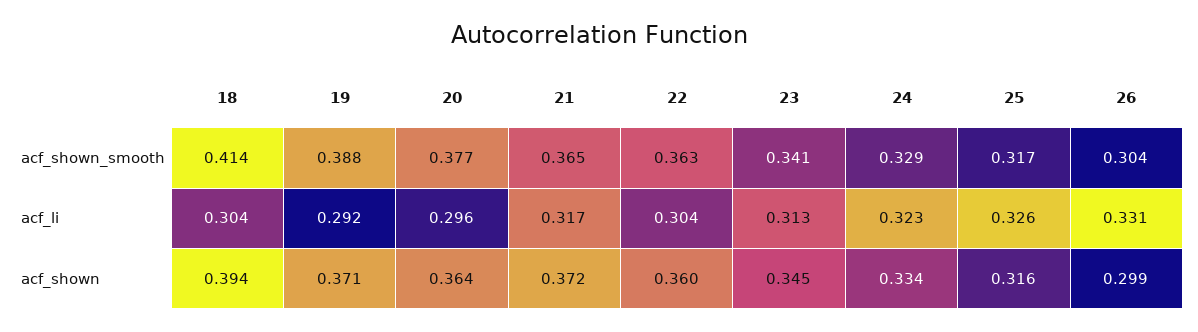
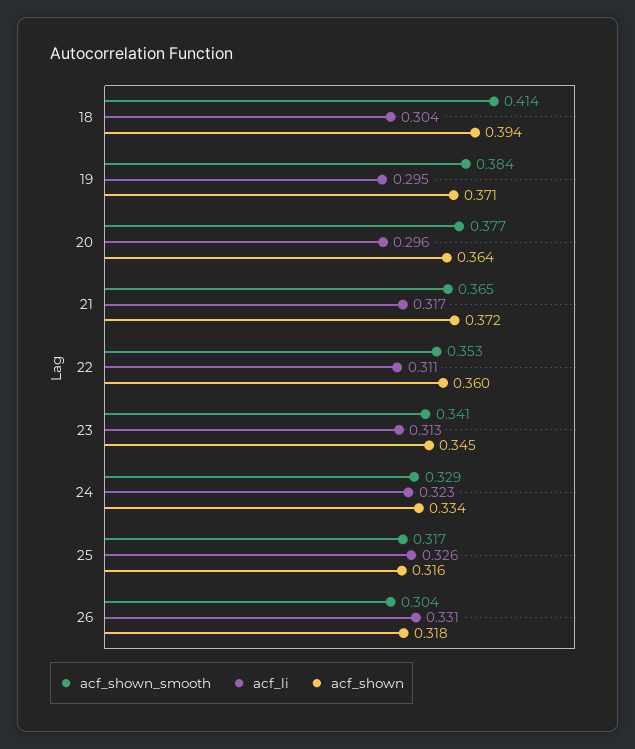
acf_shown_smooth, 19: 0.388 -> 0.384
acf_shown_smooth, 22: 0.363 -> 0.353
acf_li, 19: 0.292 -> 0.295
acf_li, 22: 0.304 -> 0.311
acf_shown, 26: 0.299 -> 0.318

